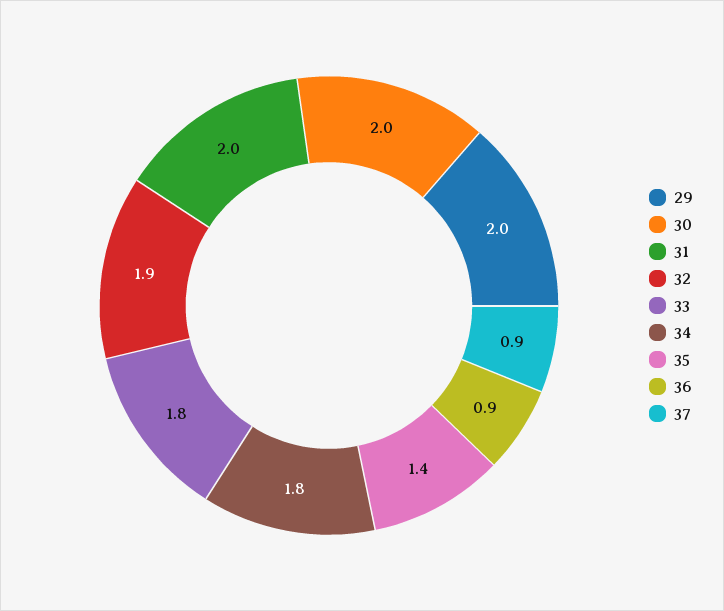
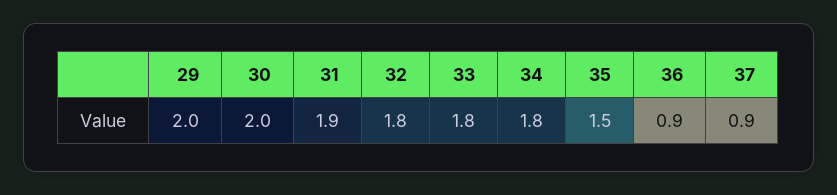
31: 2 -> 1.9
32: 1.9 -> 1.8
35: 1.4 -> 1.5

